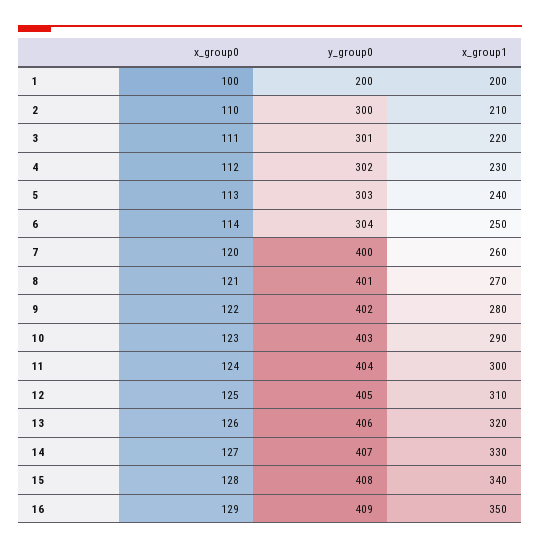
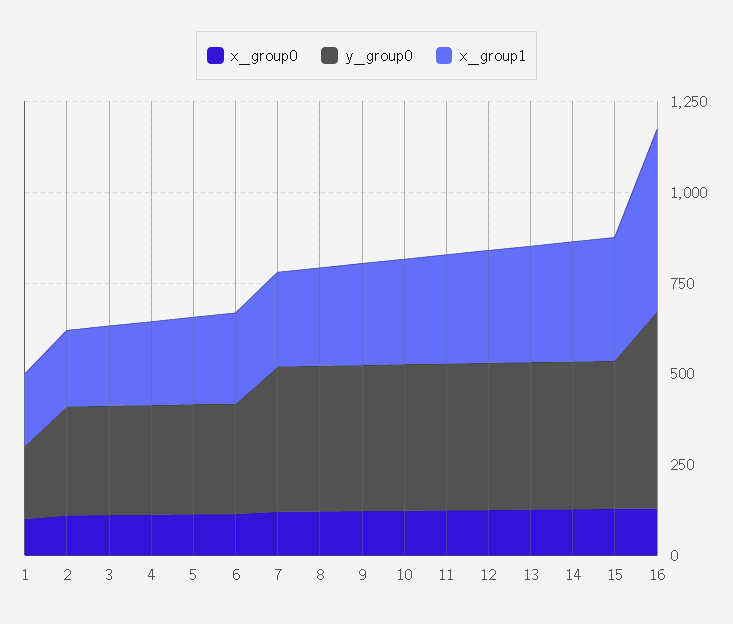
y_group0, 16: 409 -> 550
x_group1, 16: 350 -> 500

